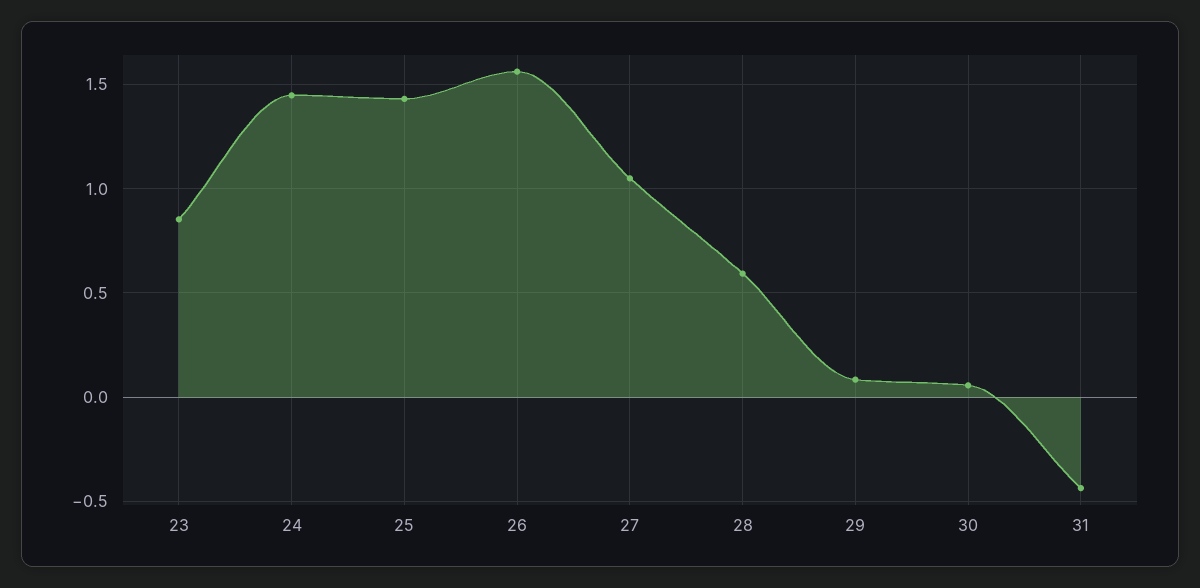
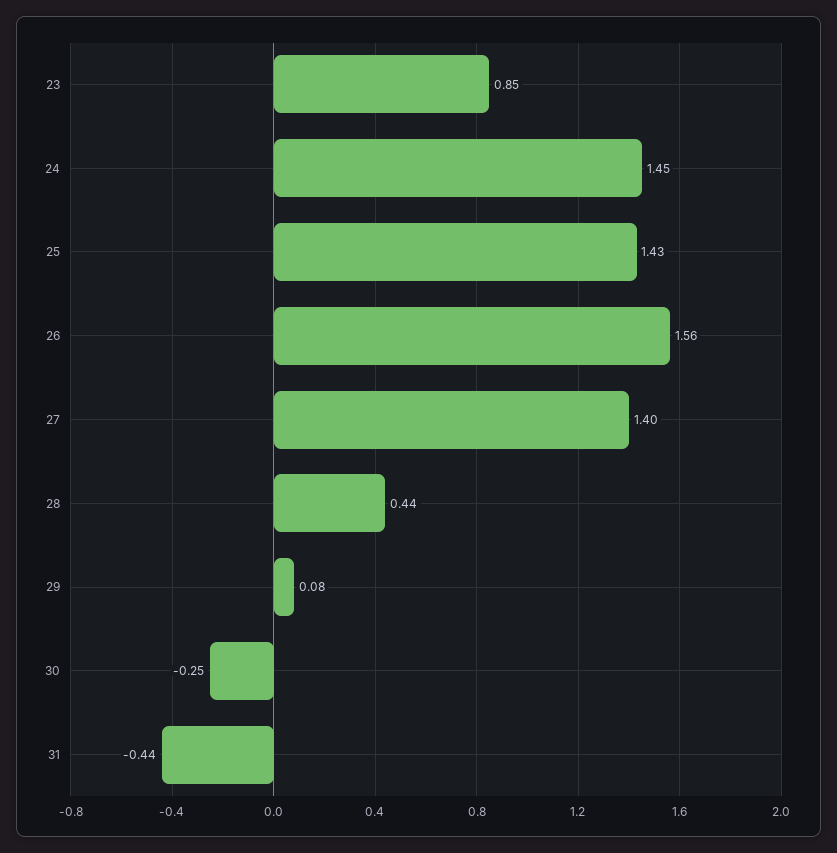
27: 1.05 -> 1.4
28: 0.6 -> 0.44
30: 0.05 -> -0.25

